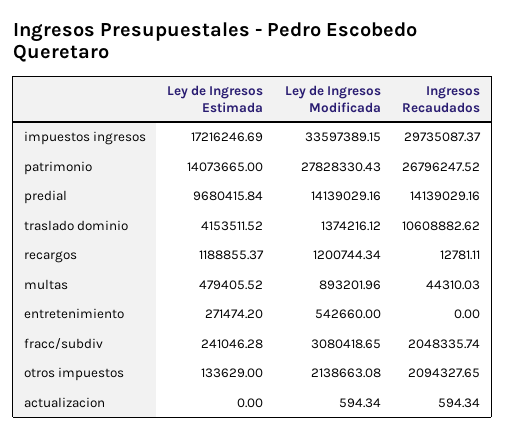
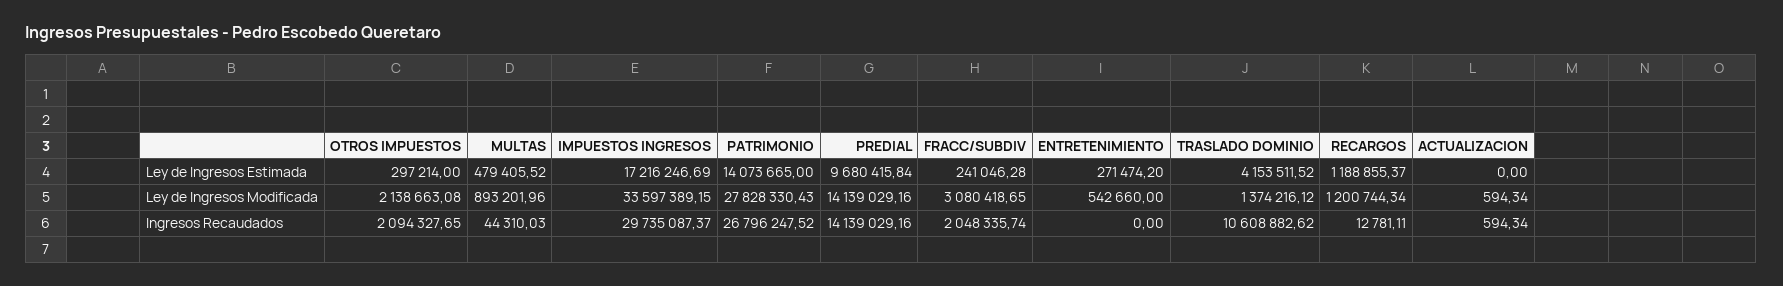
Ley de Ingresos Estimada, otros impuestos: 133629 -> 297214

